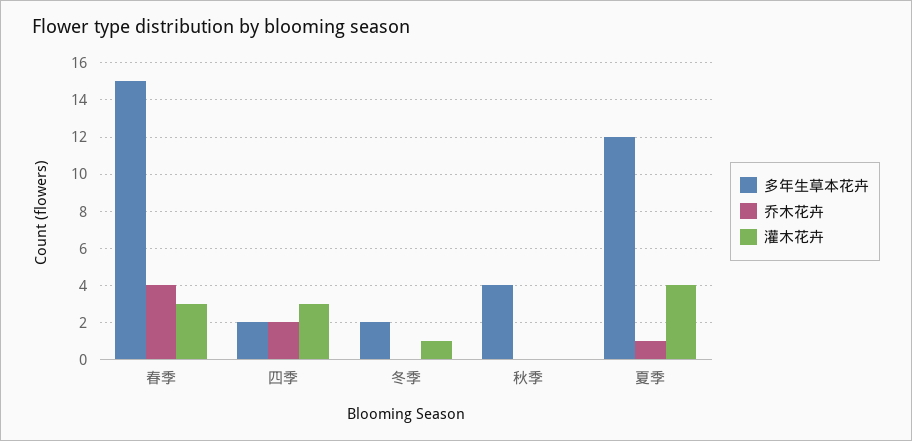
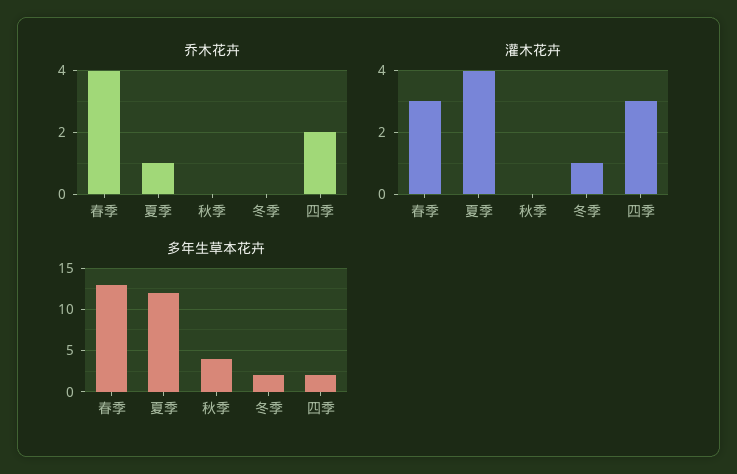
多年生草本花卉, 春季: 15 -> 13

